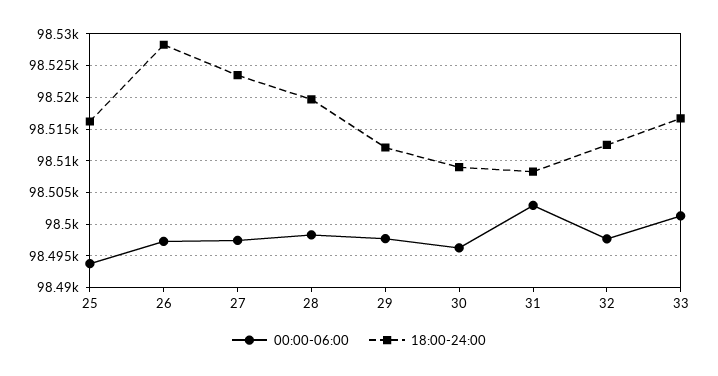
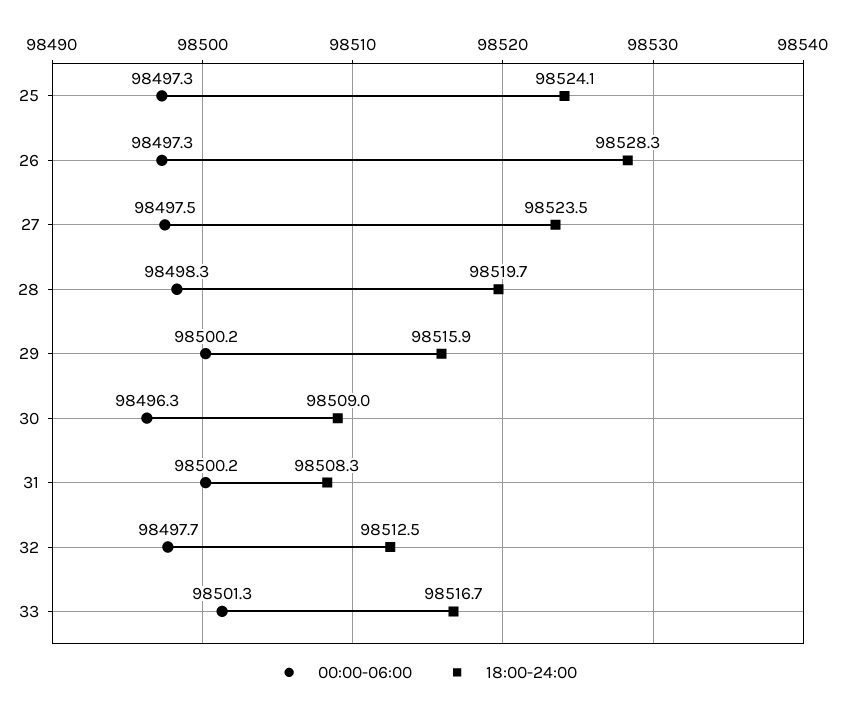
00:00-06:00, 25: 98494 -> 98497.3
18:00-24:00, 25: 98516 -> 98524.1
00:00-06:00, 29: 98498 -> 98500.2
18:00-24:00, 29: 98512 -> 98515.9
00:00-06:00, 31: 98503 -> 98500.2

